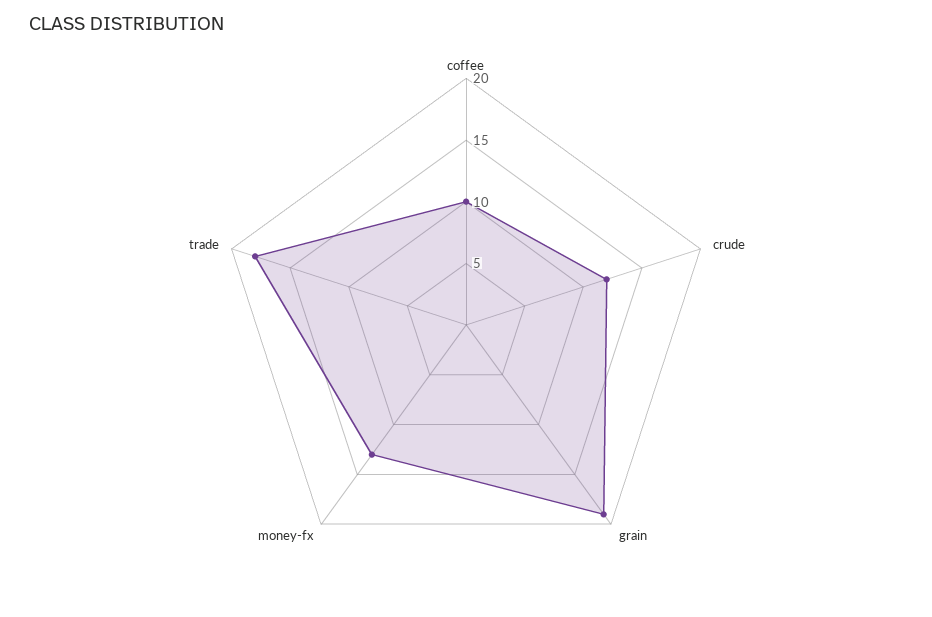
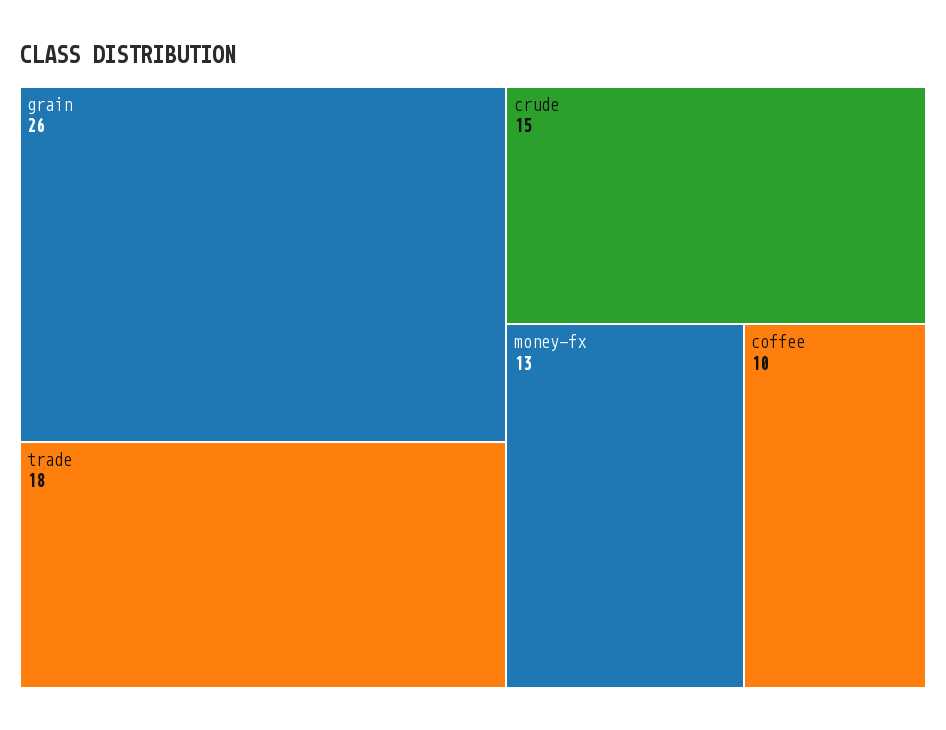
crude: 12 -> 15
grain: 19 -> 26

